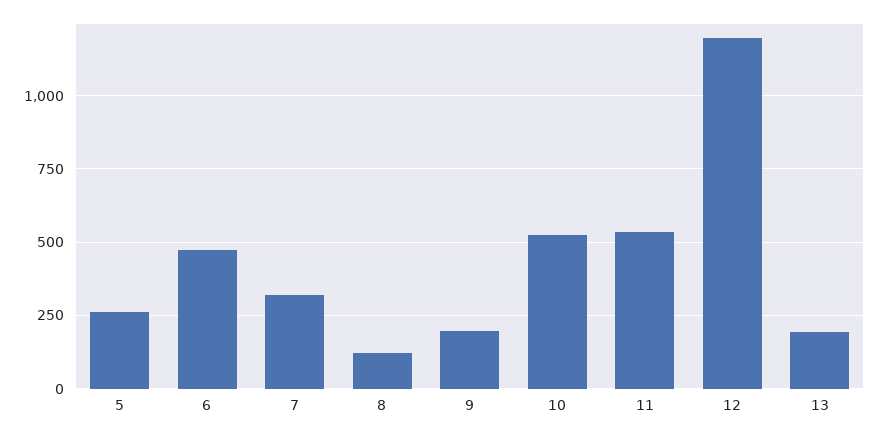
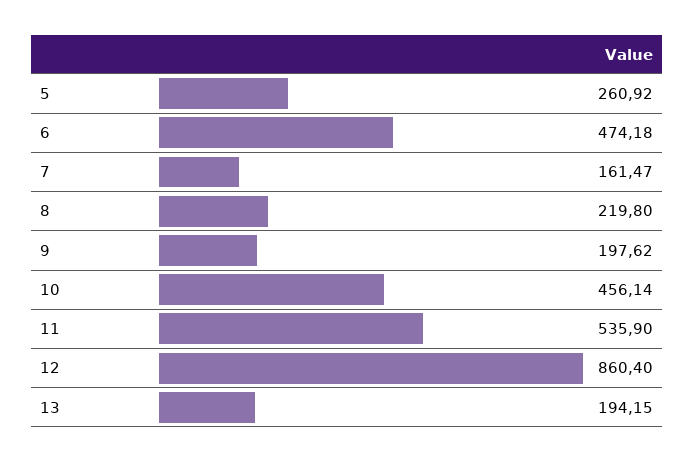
7: 325 -> 161.47
8: 125 -> 219.8
10: 525 -> 456.14
12: 1200 -> 860.4

